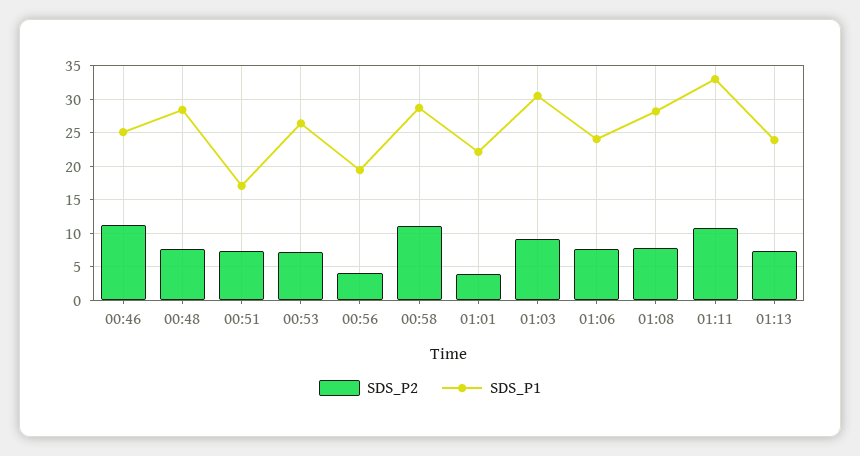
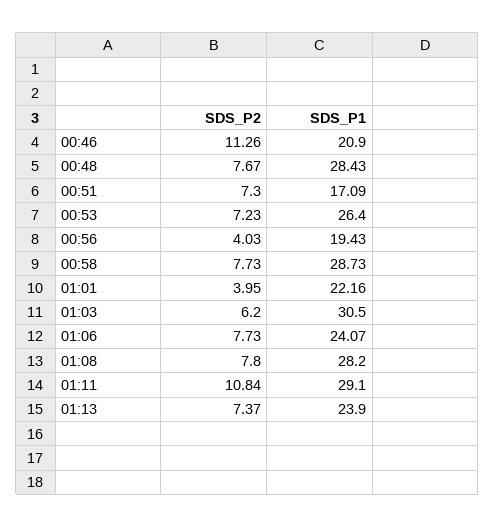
SDS_P1, 00:46: 25 -> 20.9
SDS_P2, 00:58: 11 -> 7.73
SDS_P2, 01:03: 9 -> 6.2
SDS_P1, 01:11: 33 -> 29.1

